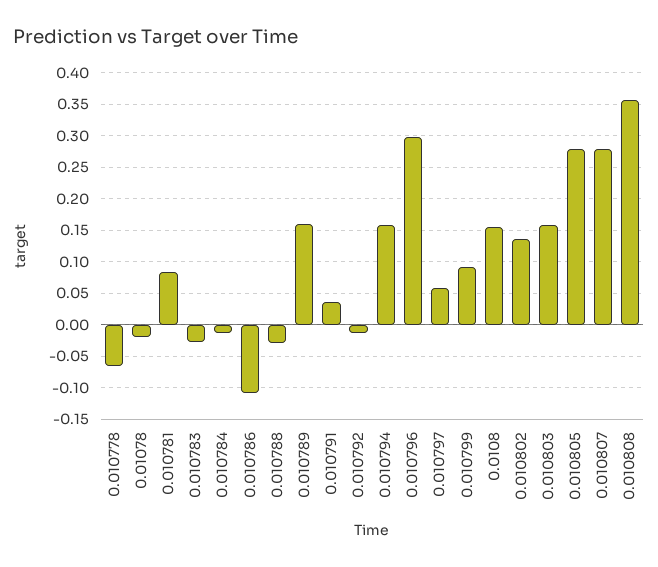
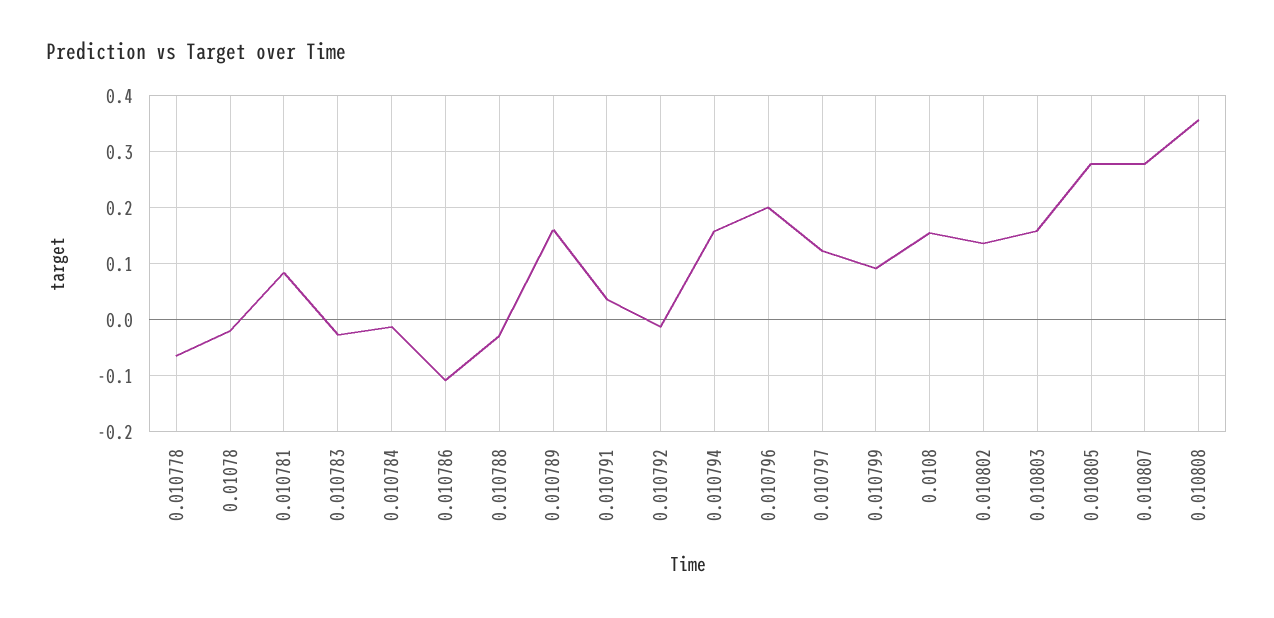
0.010796: 0.3 -> 0.2
0.010797: 0.06 -> 0.12

